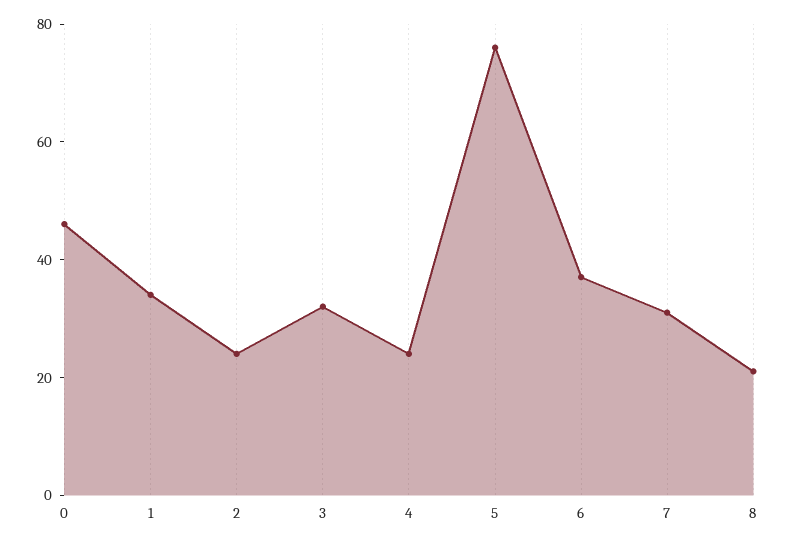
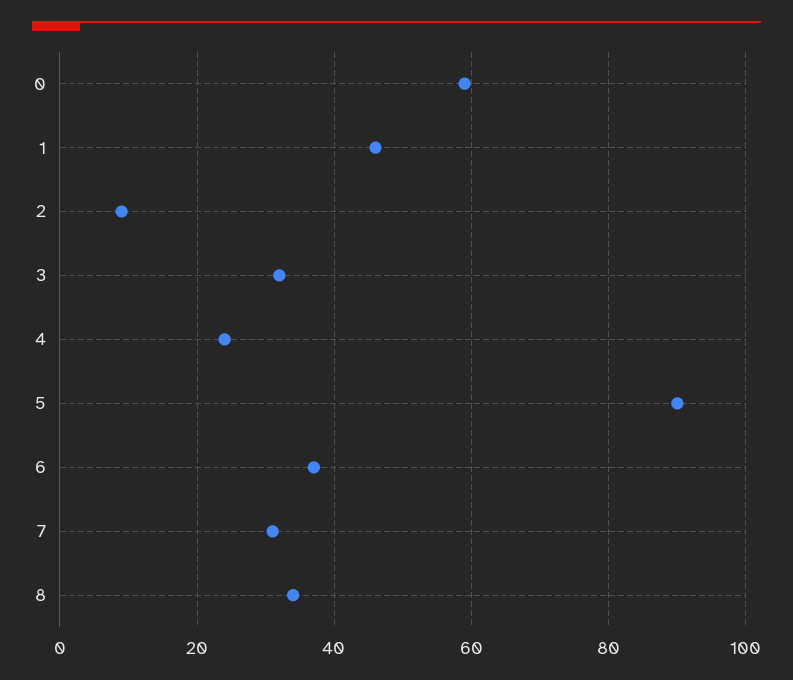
0: 45 -> 60
1: 35 -> 45
2: 25 -> 10
5: 75 -> 90
8: 20 -> 35

